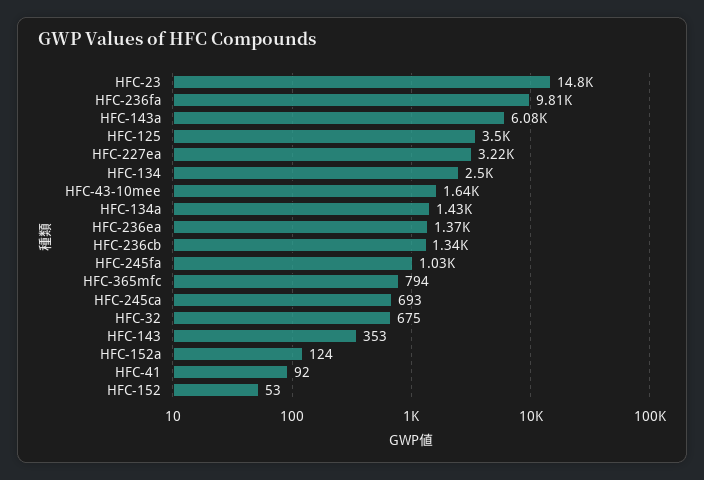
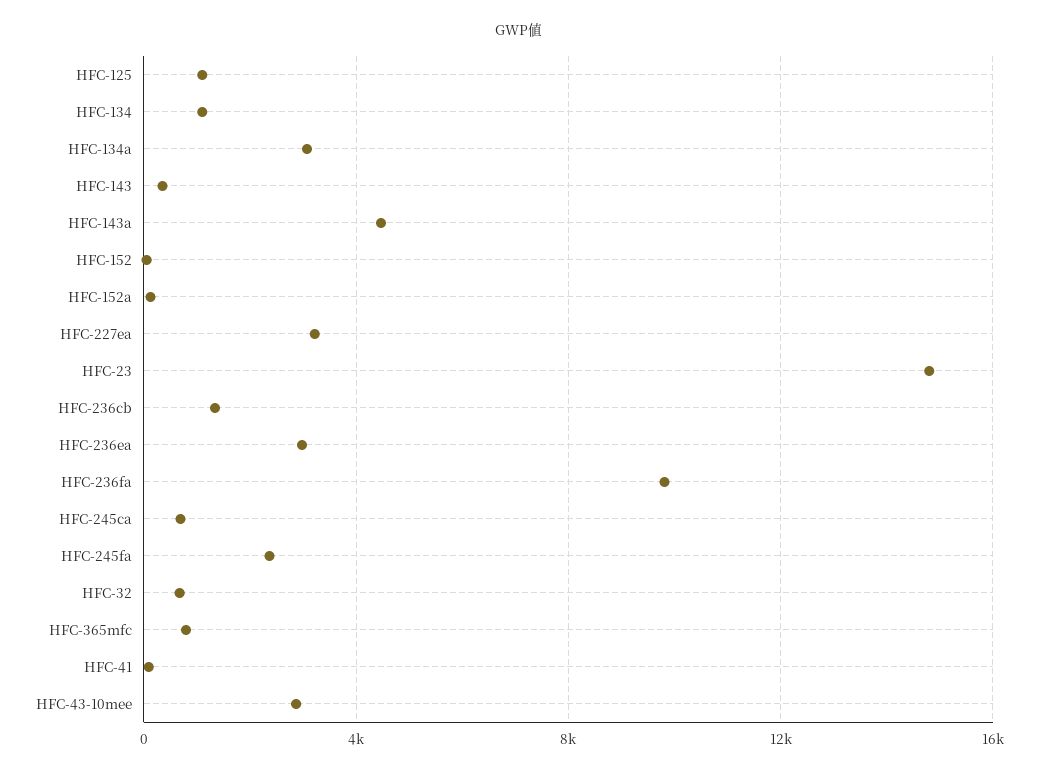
HFC-143a: 6080 -> 4500
HFC-125: 3500 -> 1000
HFC-134: 2500 -> 1000
HFC-43-10mee: 1640 -> 3000
HFC-134a: 1430 -> 3000
HFC-236ea: 1370 -> 3000
HFC-245fa: 1030 -> 2500

